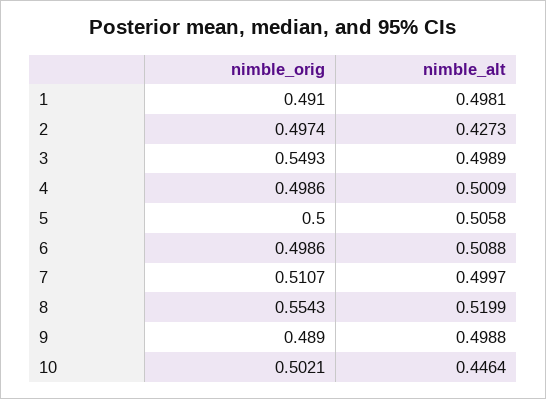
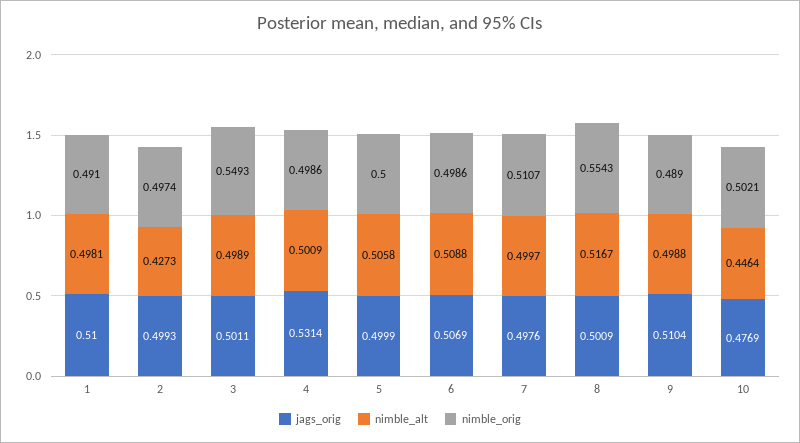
nimble_alt, 8: 0.5199 -> 0.5167
jags_orig, 1: none -> 0.51
jags_orig, 2: none -> 0.4993
jags_orig, 3: none -> 0.5011
jags_orig, 4: none -> 0.5314
jags_orig, 5: none -> 0.4999
jags_orig, 6: none -> 0.5069
jags_orig, 7: none -> 0.4976
jags_orig, 8: none -> 0.5009
jags_orig, 9: none -> 0.5104
jags_orig, 10: none -> 0.4769

